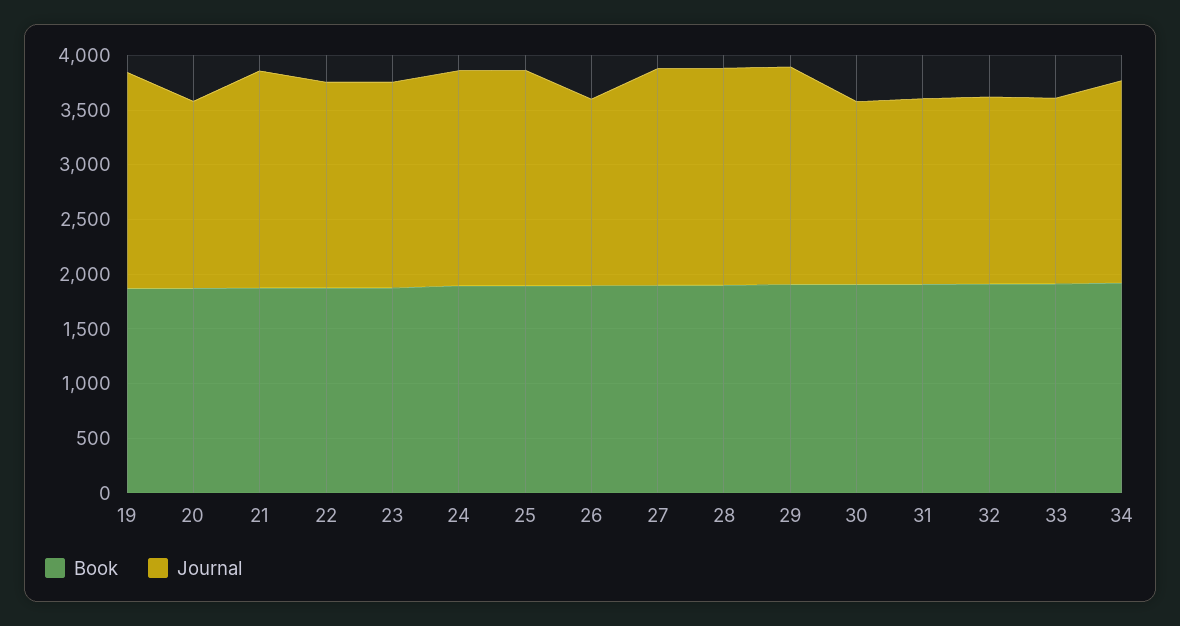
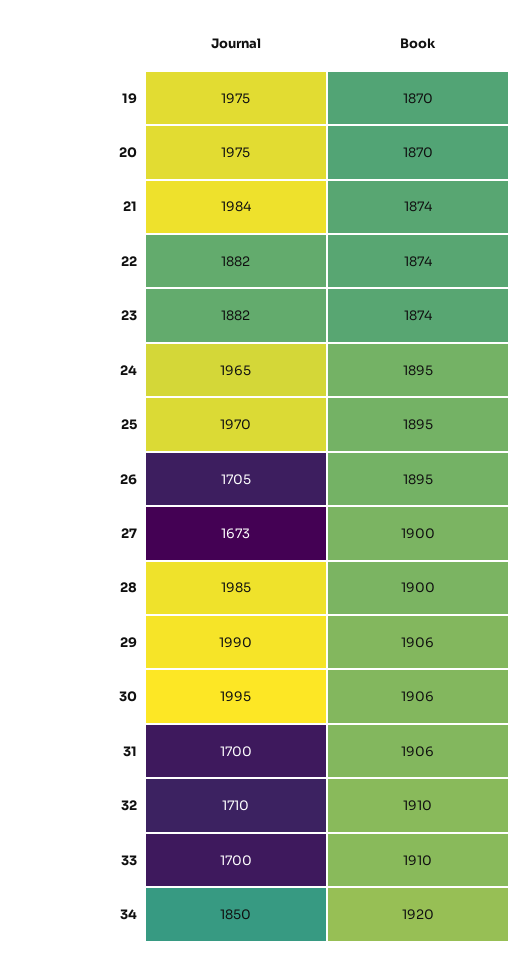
Journal, 20: 1700 -> 1975
Journal, 27: 2000 -> 1673
Journal, 30: 1700 -> 1995

